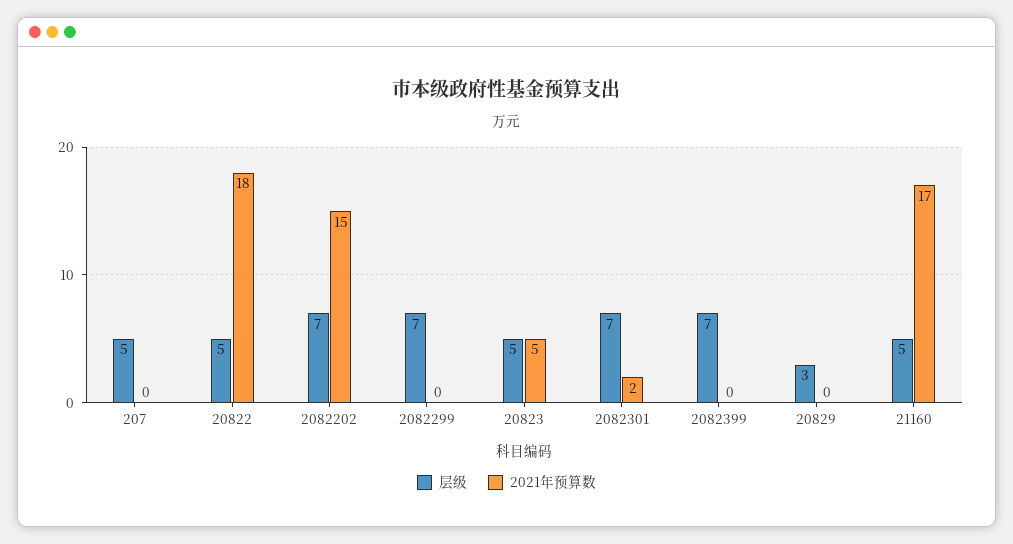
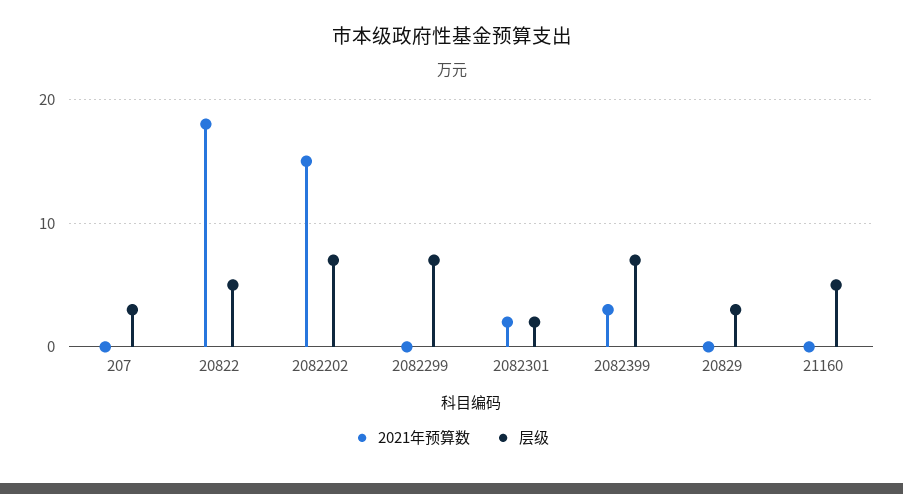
层级, 207: 5 -> 3
层级, 20823: 5 -> none
2021年预算数, 20823: 5 -> none
层级, 2082301: 7 -> 2
2021年预算数, 2082399: 0 -> 3
2021年预算数, 21160: 17 -> 0

